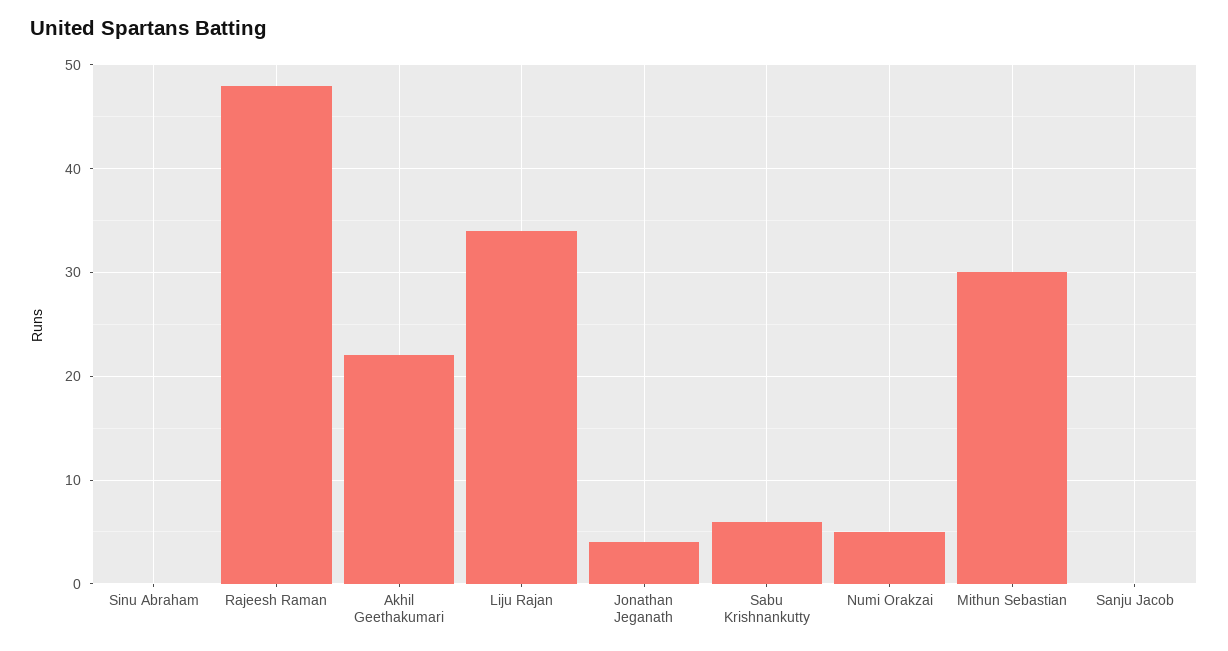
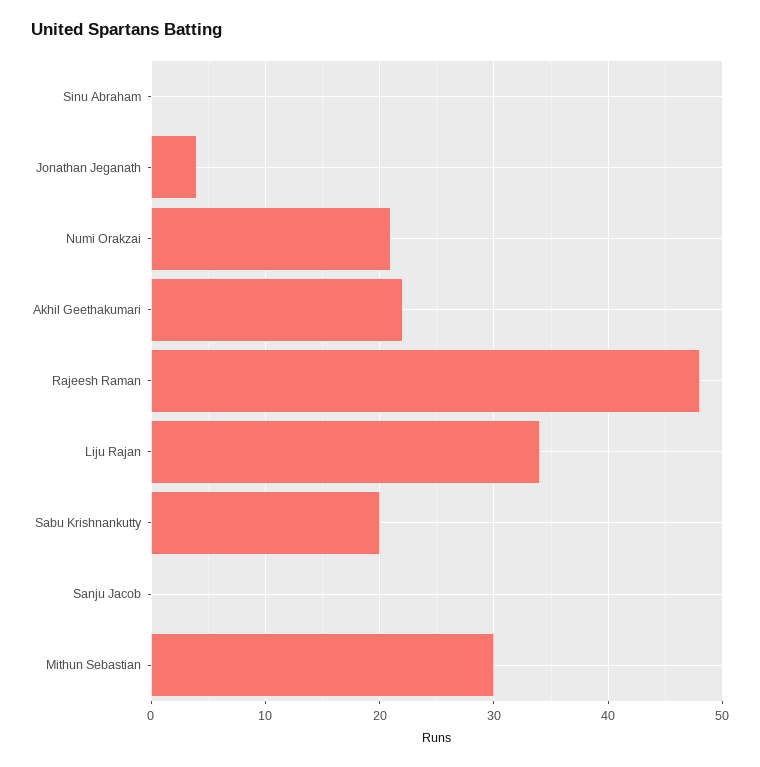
Sabu Krishnankutty: 6 -> 20
Numi Orakzai: 5 -> 21

